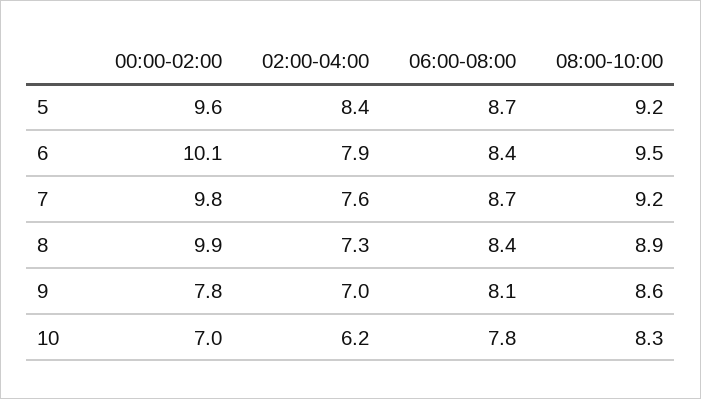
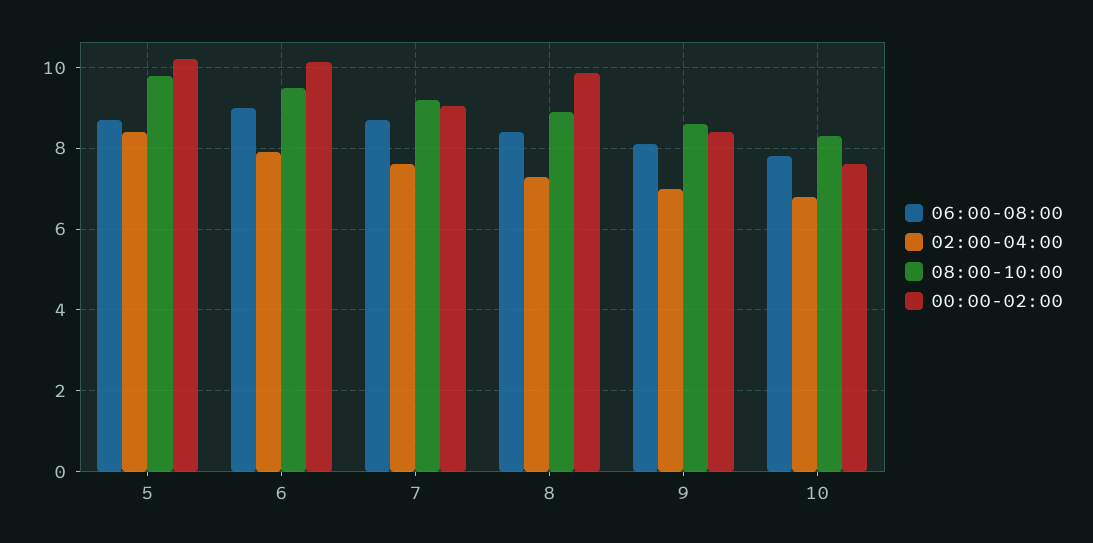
00:00-02:00, 5: 9.6 -> 10.2
08:00-10:00, 5: 9.2 -> 9.8
06:00-08:00, 6: 8.4 -> 9
00:00-02:00, 7: 9.8 -> 9
00:00-02:00, 9: 7.8 -> 8.4
00:00-02:00, 10: 7 -> 7.6
02:00-04:00, 10: 6.2 -> 6.8

